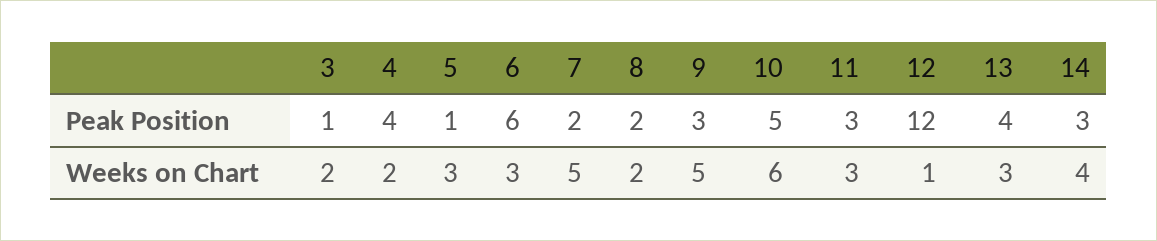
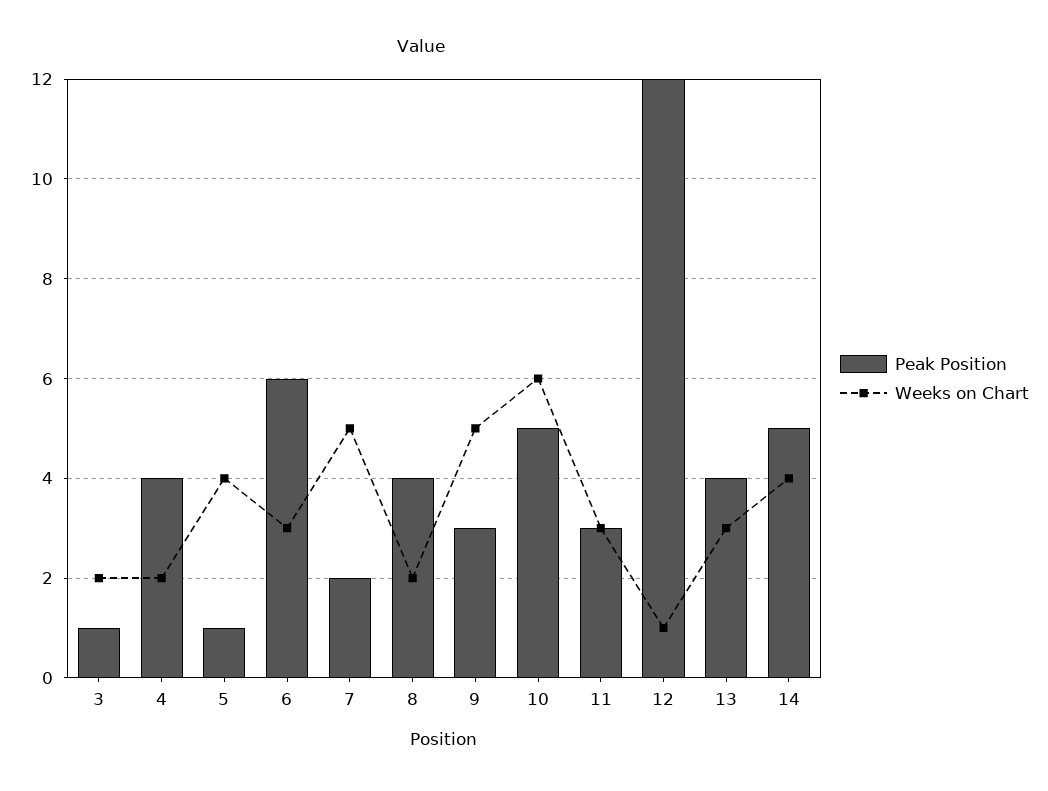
Peak Position, 8: 2 -> 4
Peak Position, 14: 3 -> 5
Weeks on Chart, 5: 3 -> 4

